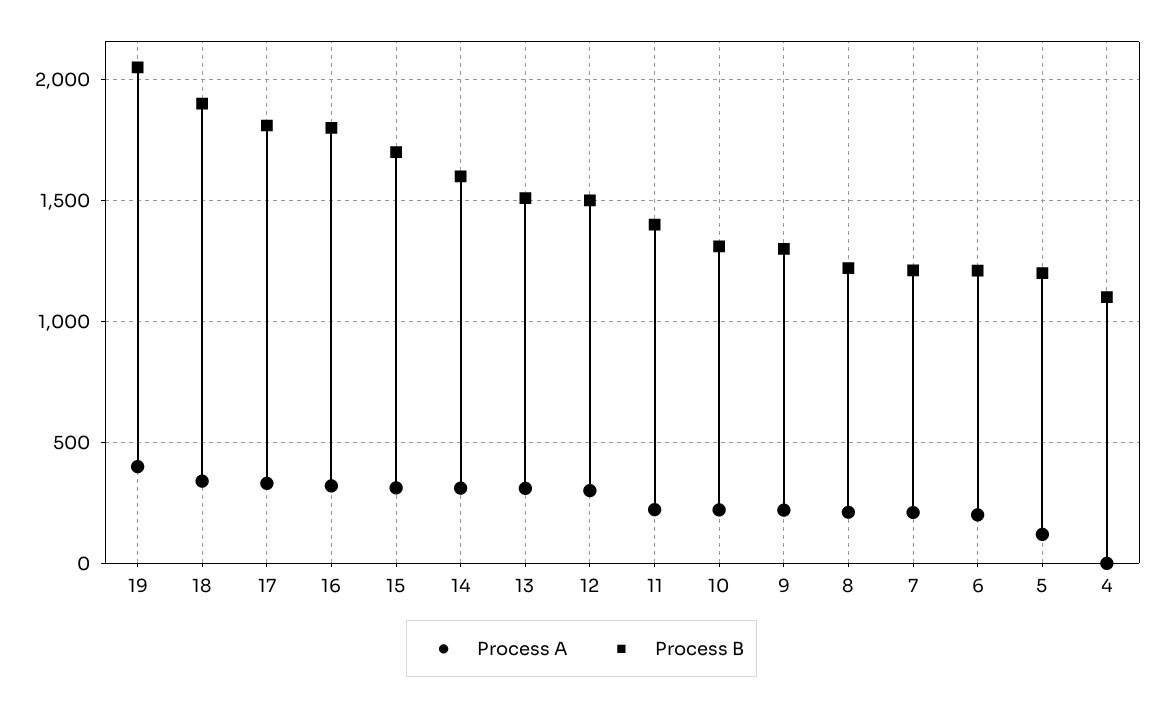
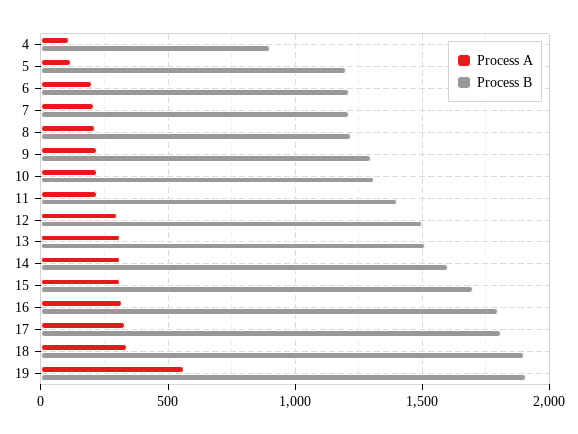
Process A, 19: 400 -> 550
Process B, 19: 2050 -> 1900
Process A, 4: 0 -> 100
Process B, 4: 1100 -> 900

